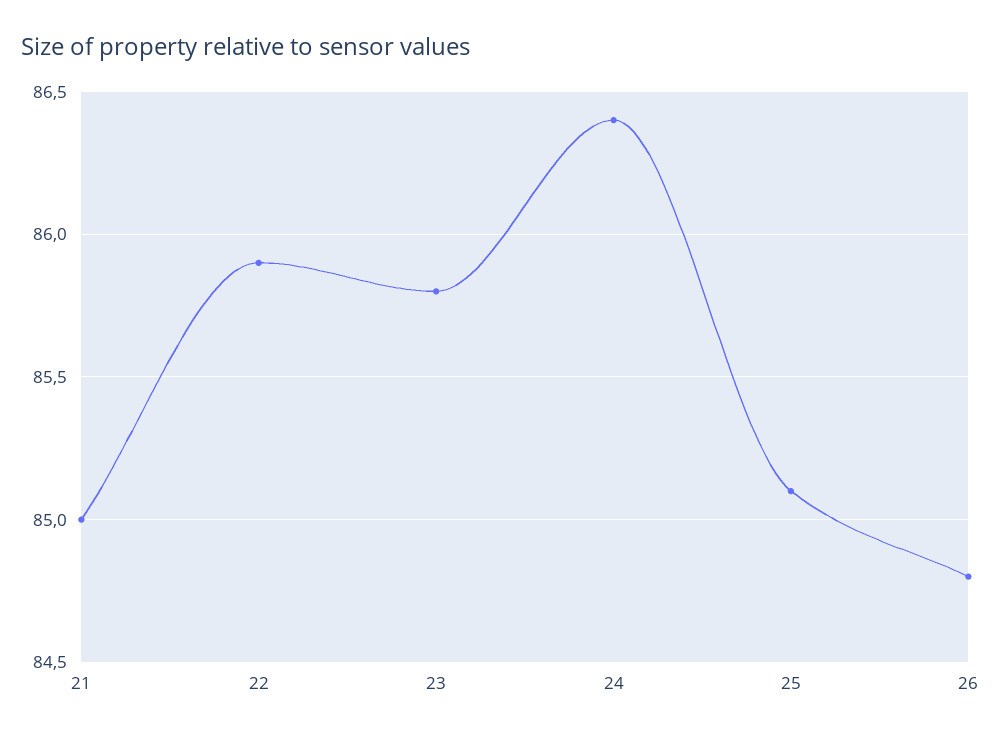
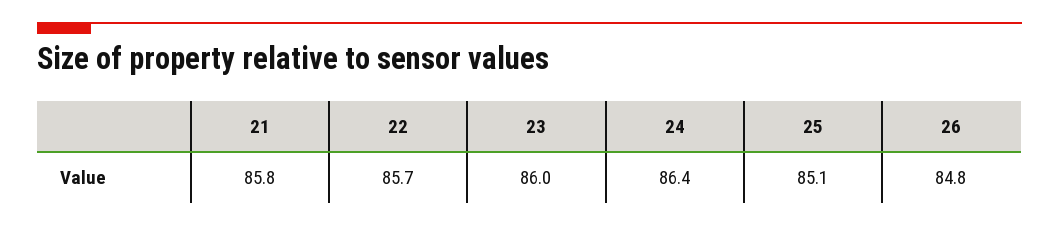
21: 85 -> 85.8
22: 85.9 -> 85.7
23: 85.8 -> 86

